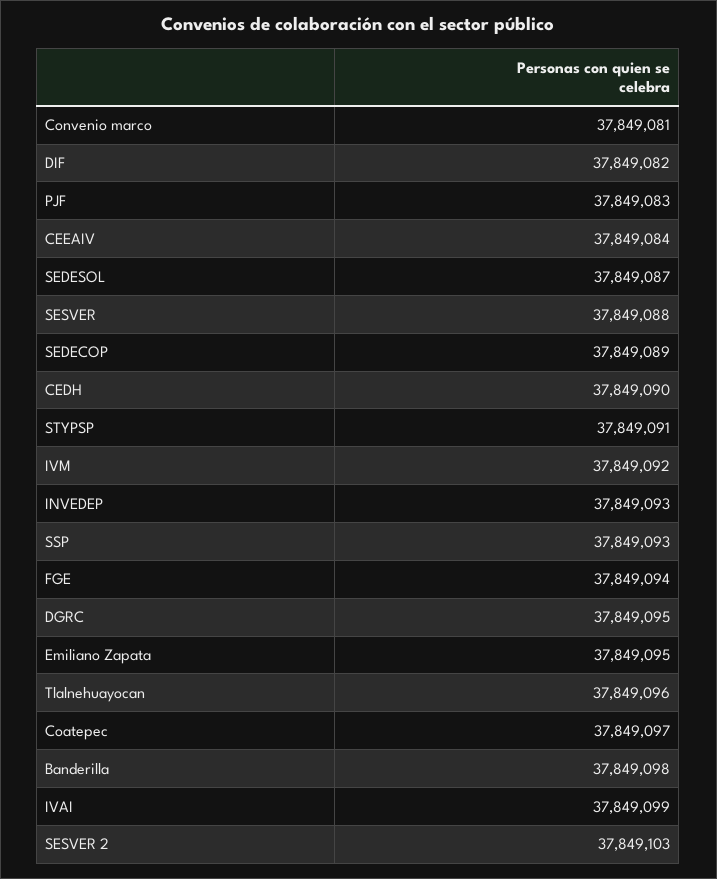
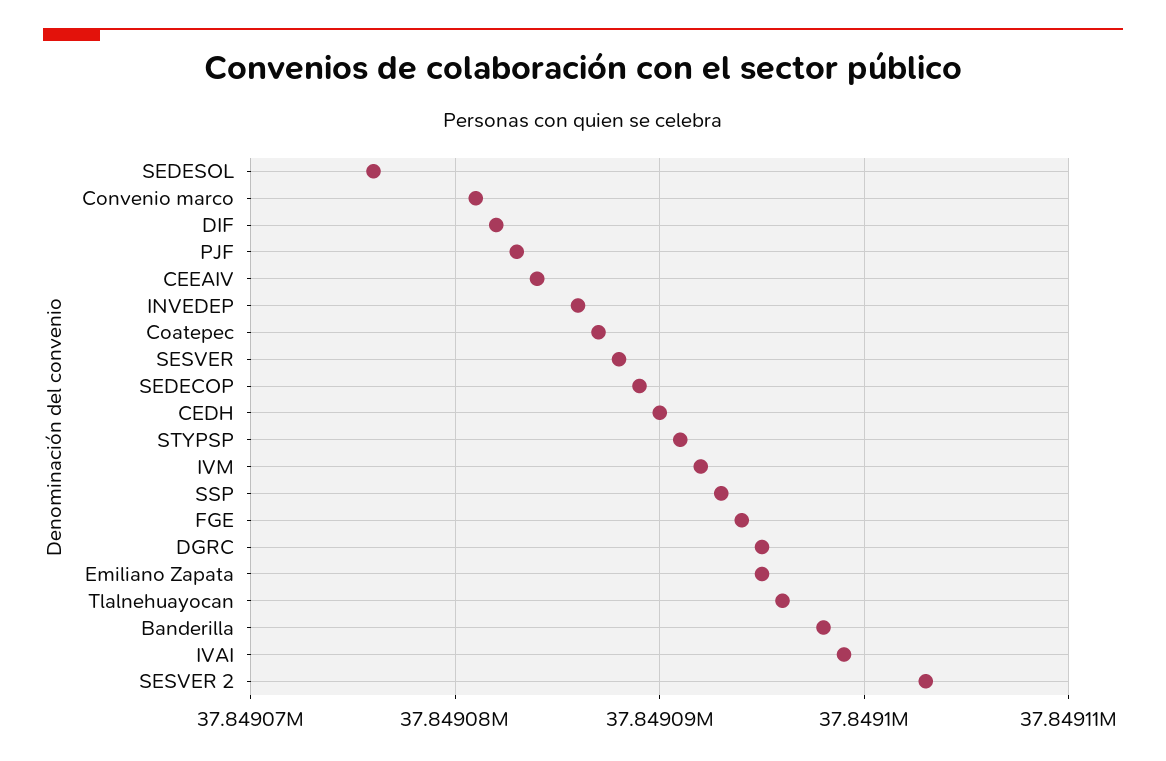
SEDESOL: 37849087 -> 37849076
INVEDEP: 37849093 -> 37849086
Coatepec: 37849097 -> 37849087

